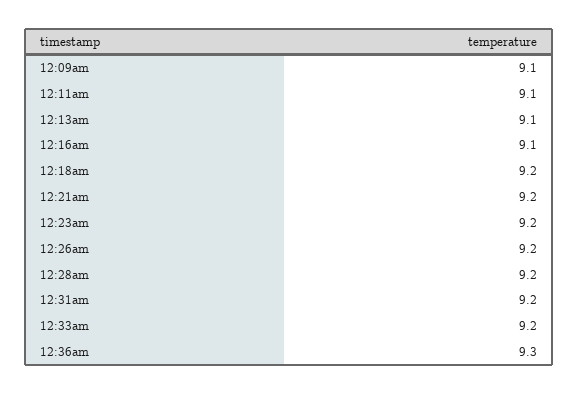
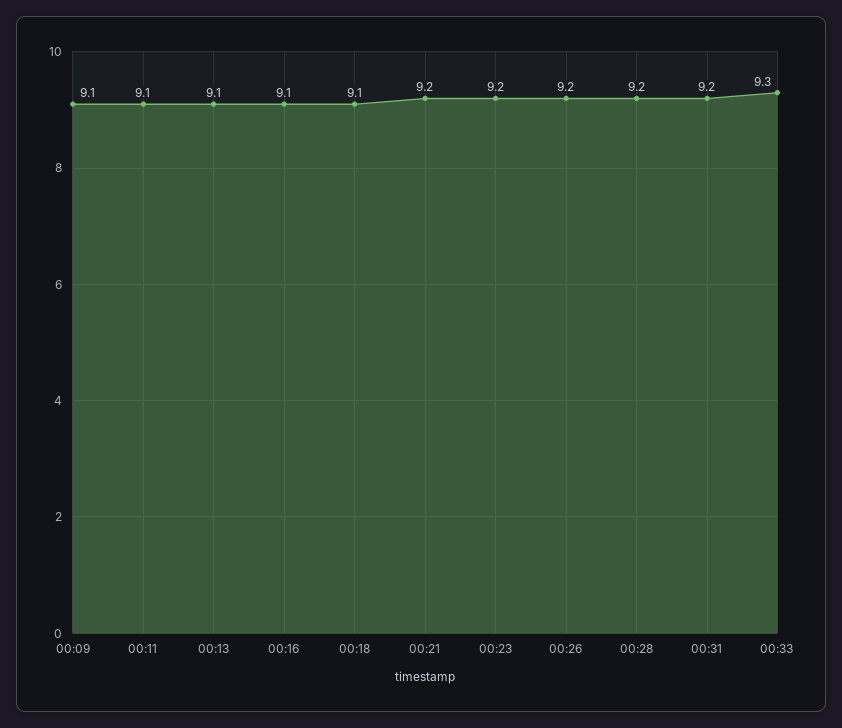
12:18am: 9.2 -> 9.1
12:33am: 9.2 -> 9.3
12:36am: 9.3 -> none

